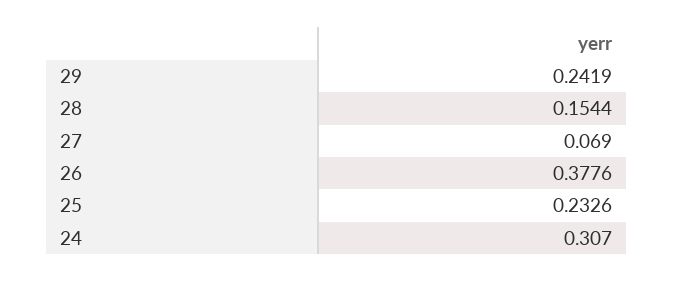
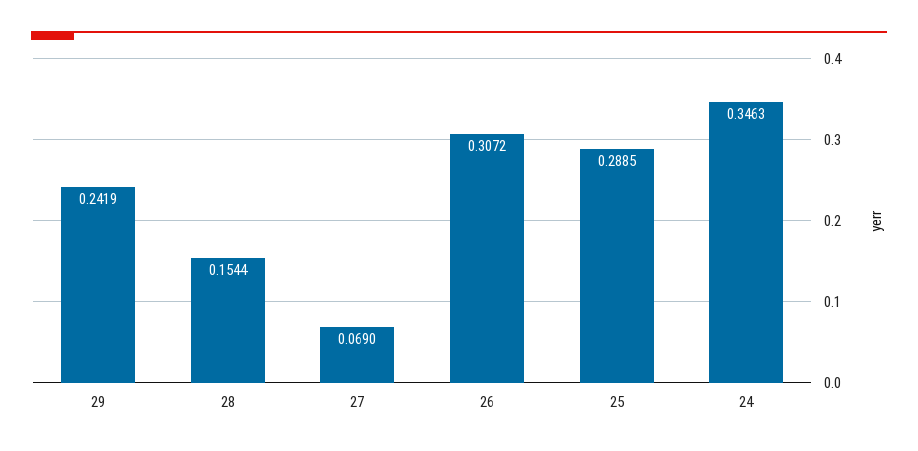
26: 0.3776 -> 0.3072
25: 0.2326 -> 0.2885
24: 0.307 -> 0.3463

